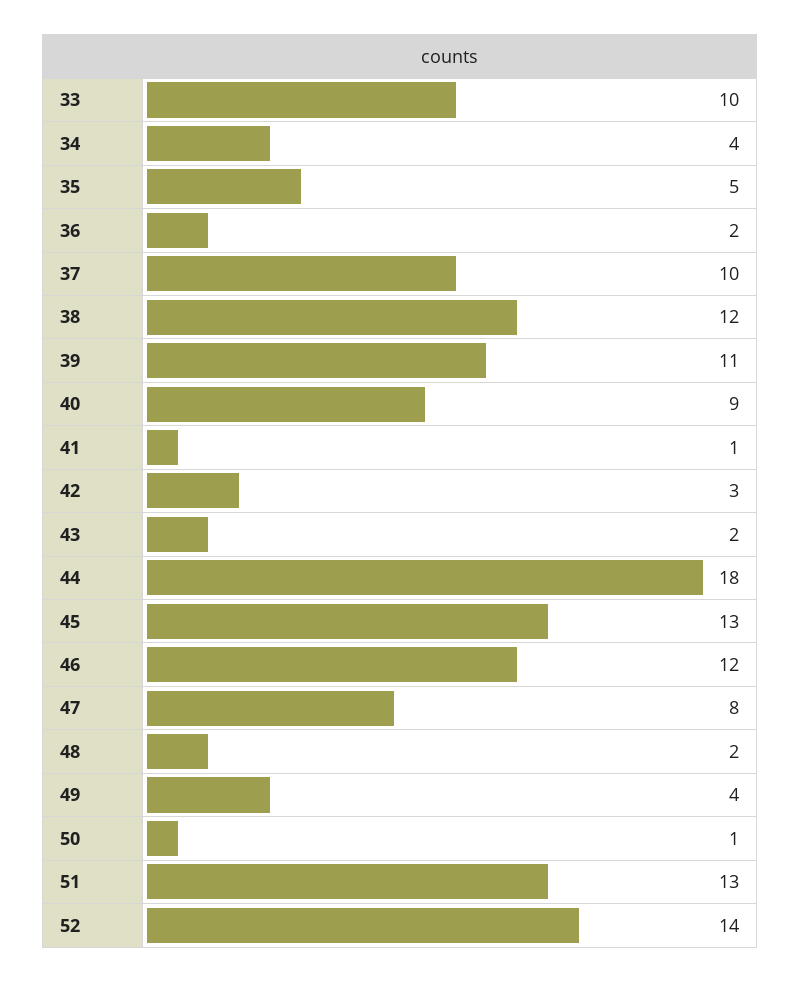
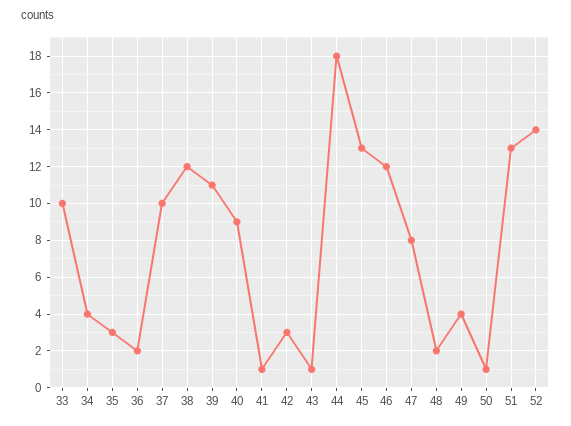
35: 5 -> 3
43: 2 -> 1

